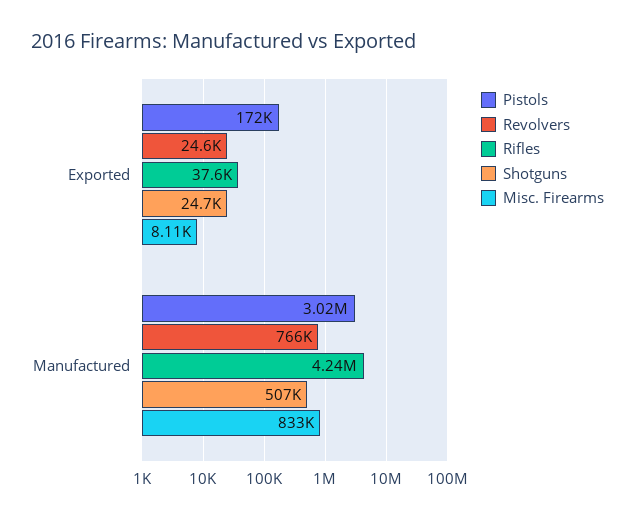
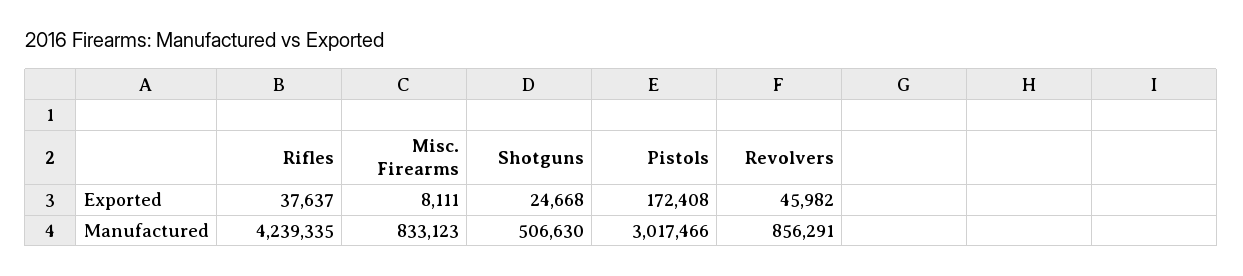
Revolvers, Exported: 24600 -> 45982
Revolvers, Manufactured: 766000 -> 856291

